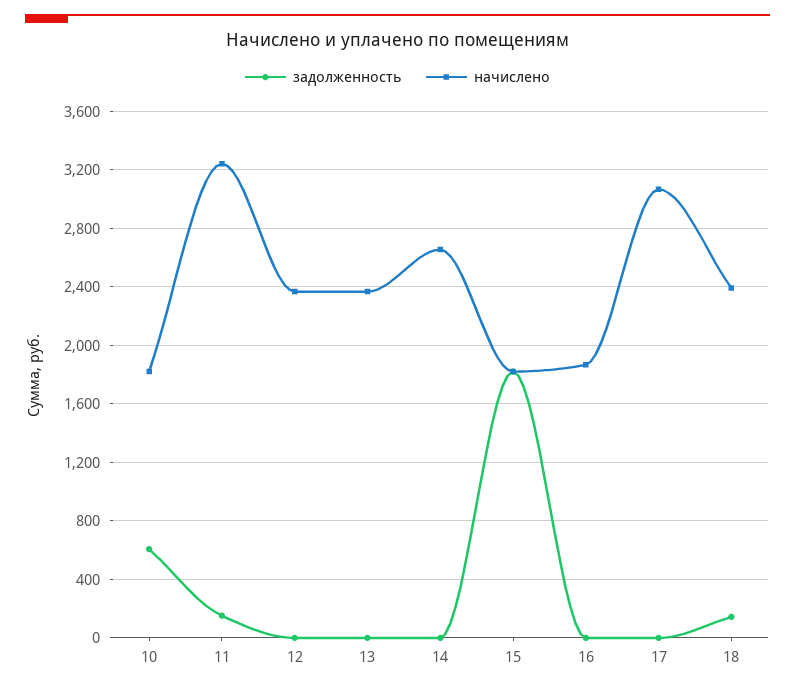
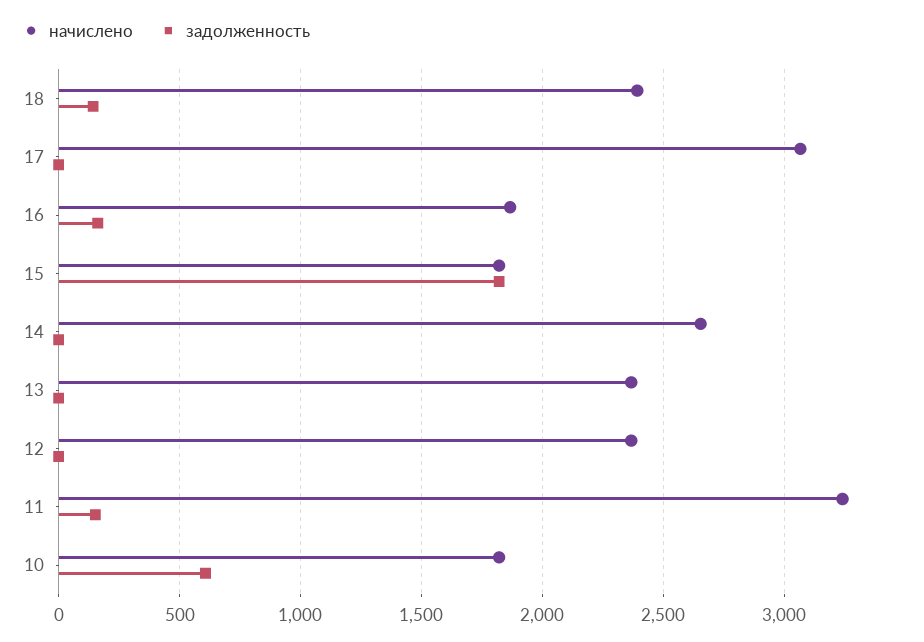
задолженность, 16: 0 -> 150

